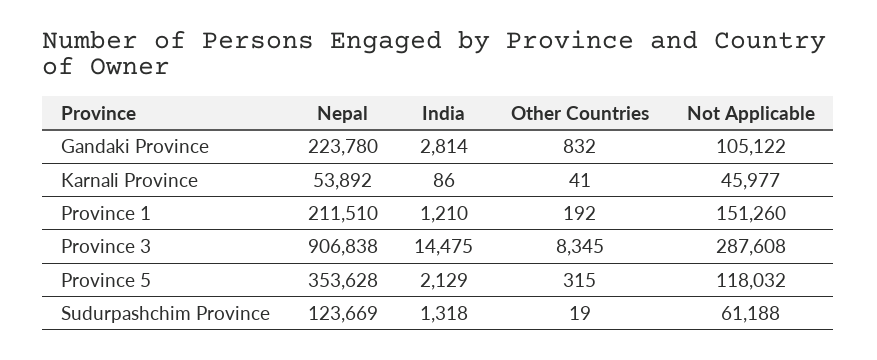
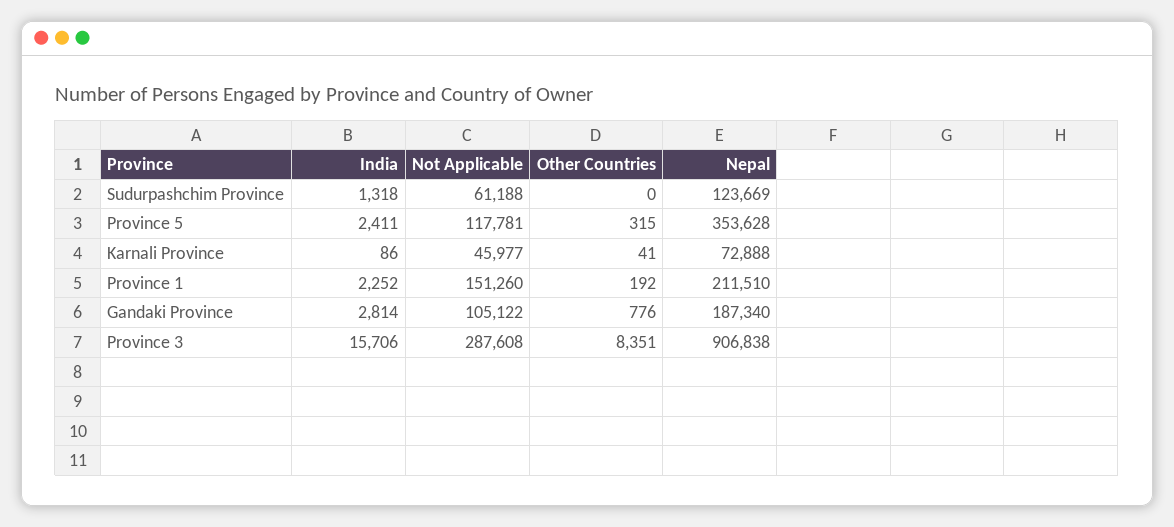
Nepal, Gandaki Province: 223780 -> 187340
Other Countries, Gandaki Province: 832 -> 776
Nepal, Karnali Province: 53892 -> 72888
India, Province 1: 1210 -> 2252
India, Province 3: 14475 -> 15706
Other Countries, Province 3: 8345 -> 8351
India, Province 5: 2129 -> 2411
Not Applicable, Province 5: 118032 -> 117781
Other Countries, Sudurpashchim Province: 19 -> 0

